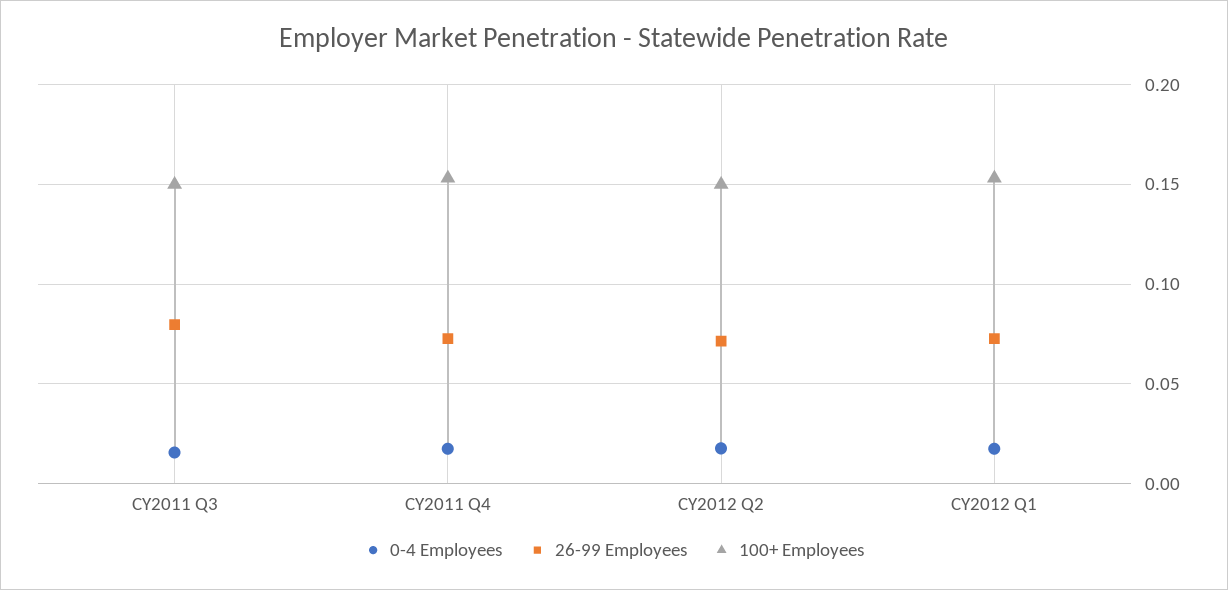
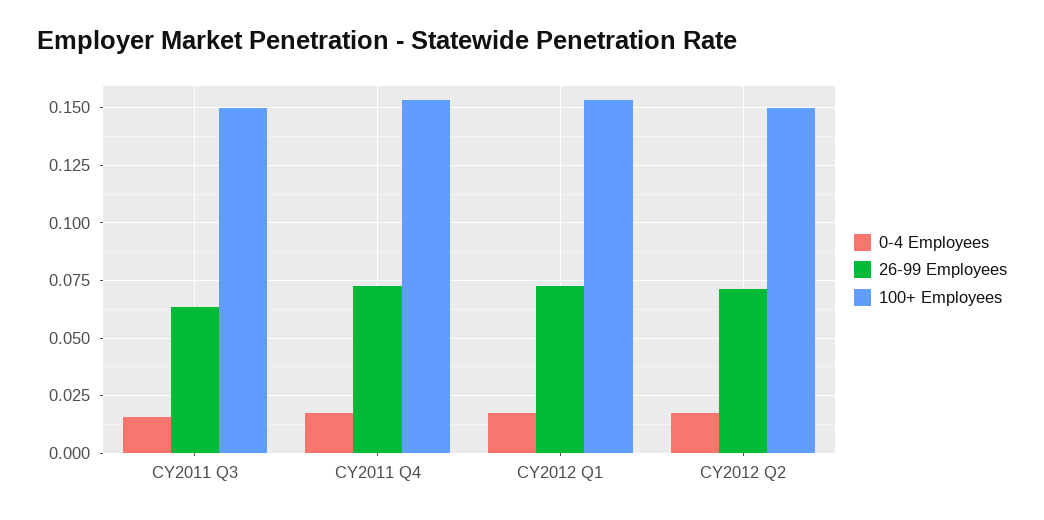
26-99 Employees, CY2011 Q3: 0.08 -> 0.065

